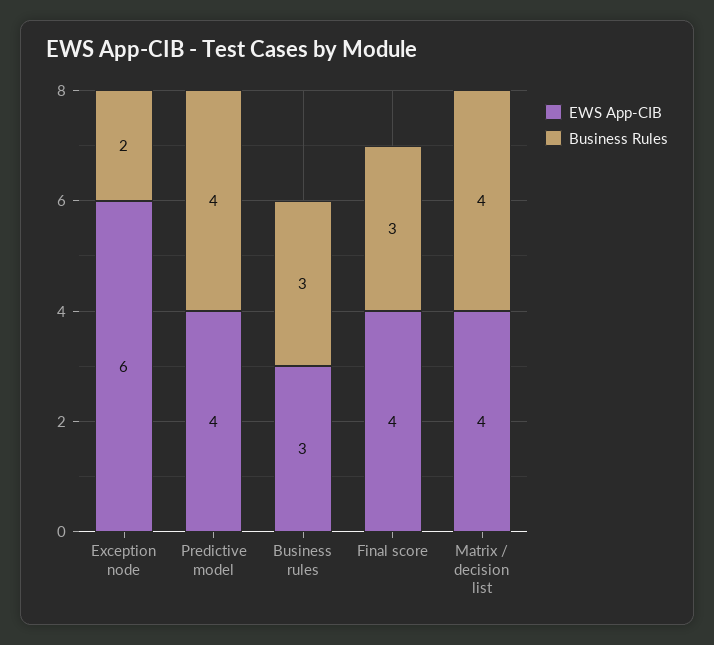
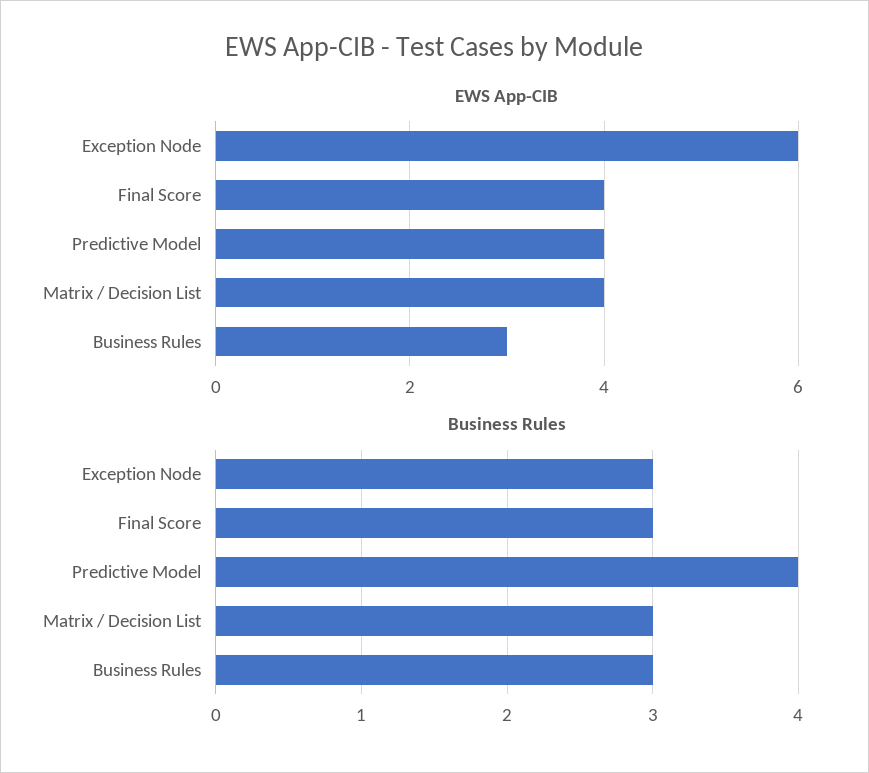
Business Rules, Exception node: 2 -> 3
Business Rules, Matrix / decision list: 4 -> 3

